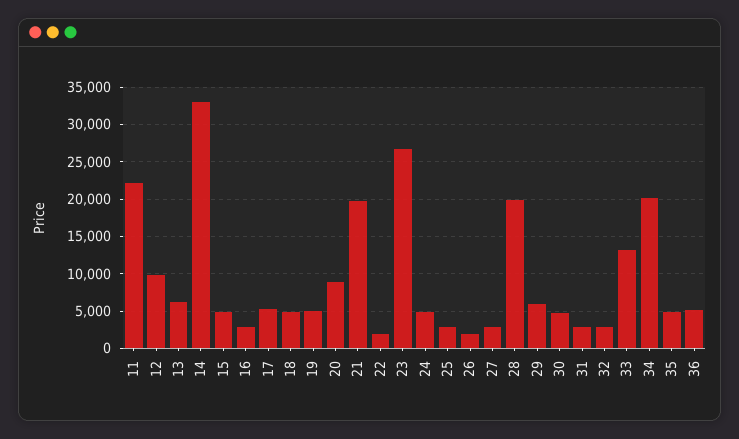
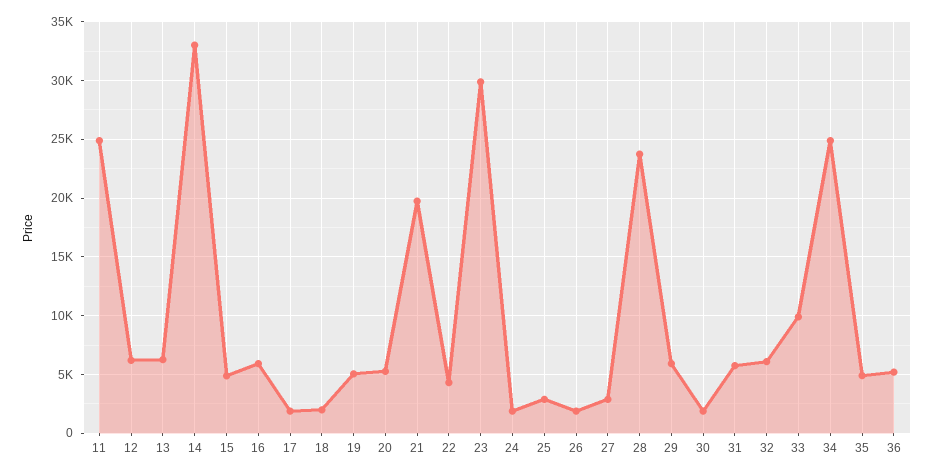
11: 22000 -> 25000
12: 10000 -> 6000
16: 3000 -> 6000
17: 5000 -> 2000
18: 5000 -> 2000
20: 9000 -> 5000
22: 2000 -> 4000
23: 27000 -> 30000
24: 5000 -> 2000
28: 20000 -> 24000
30: 5000 -> 2000
31: 3000 -> 6000
32: 3000 -> 6000
33: 13000 -> 10000
34: 20000 -> 25000

